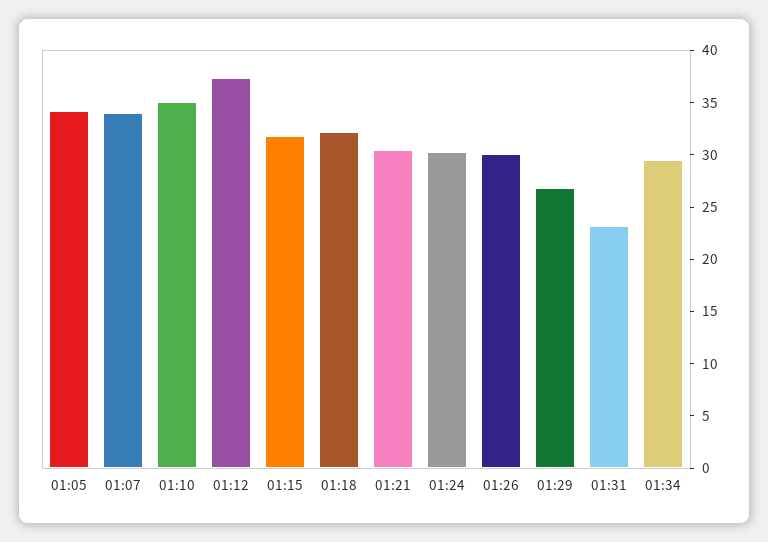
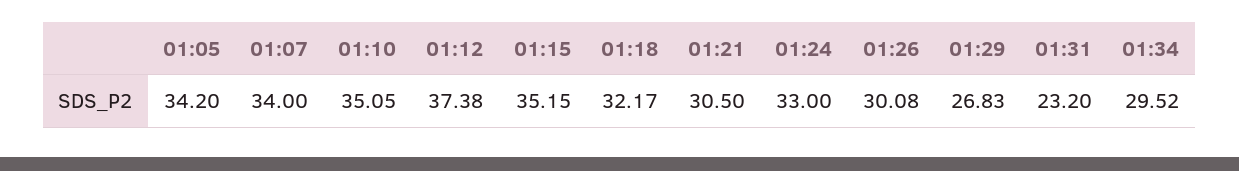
01:15: 32 -> 35.15
01:24: 30 -> 33

